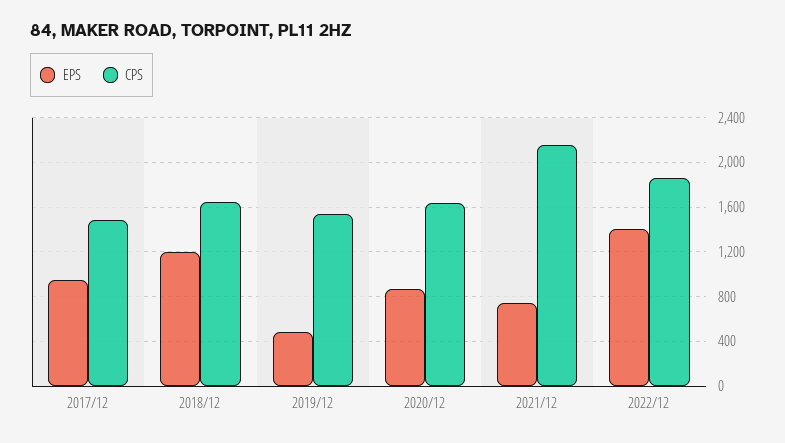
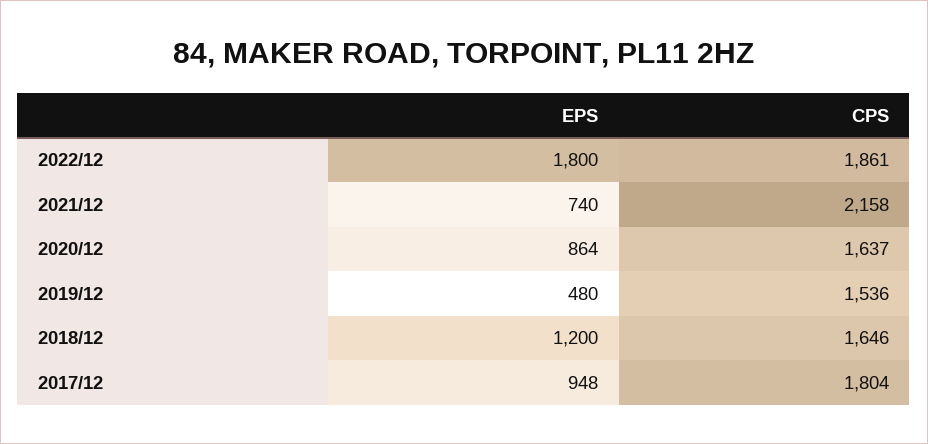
CPS, 2017/12: 1500 -> 1804
EPS, 2022/12: 1400 -> 1800

